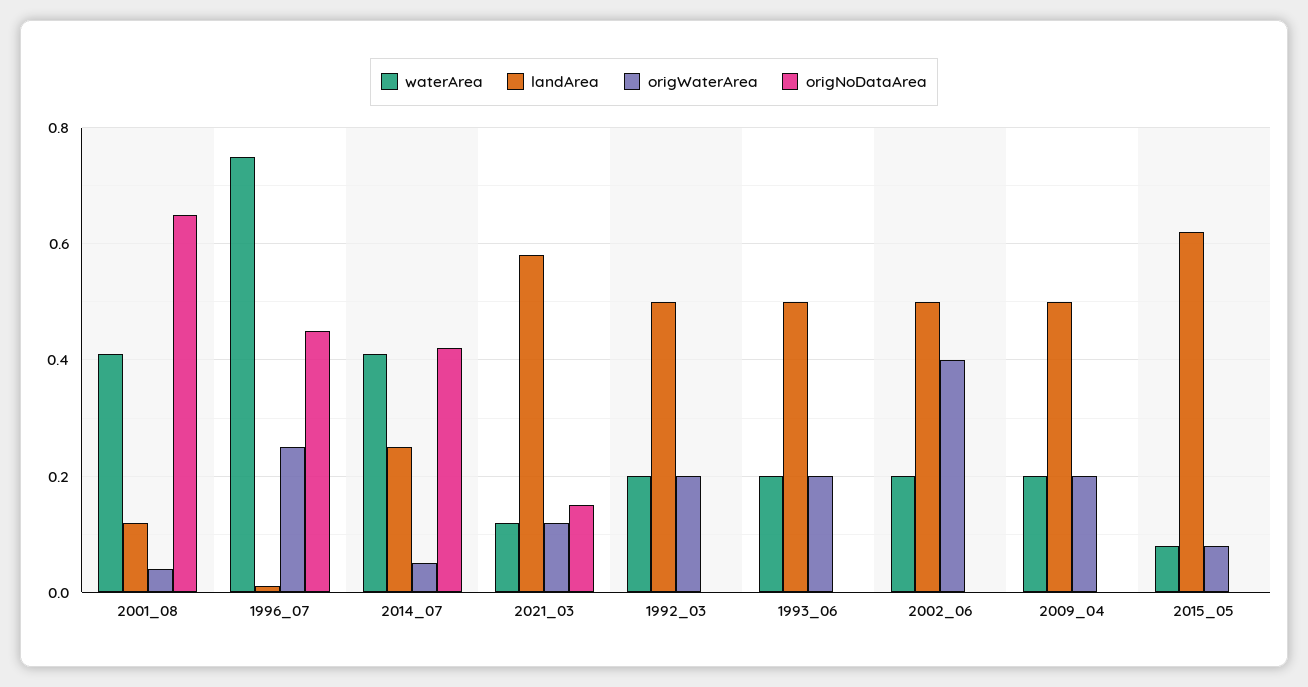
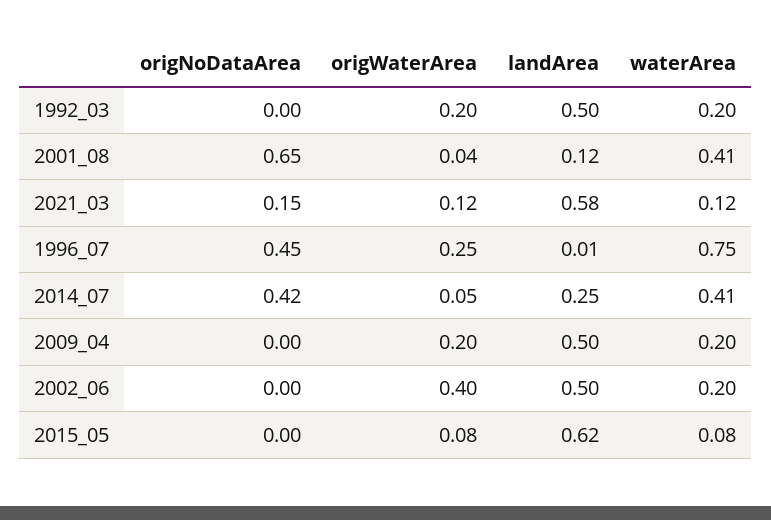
waterArea, 1993_06: 0.2 -> none
landArea, 1993_06: 0.5 -> none
origWaterArea, 1993_06: 0.2 -> none
origNoDataArea, 1993_06: 0 -> none

